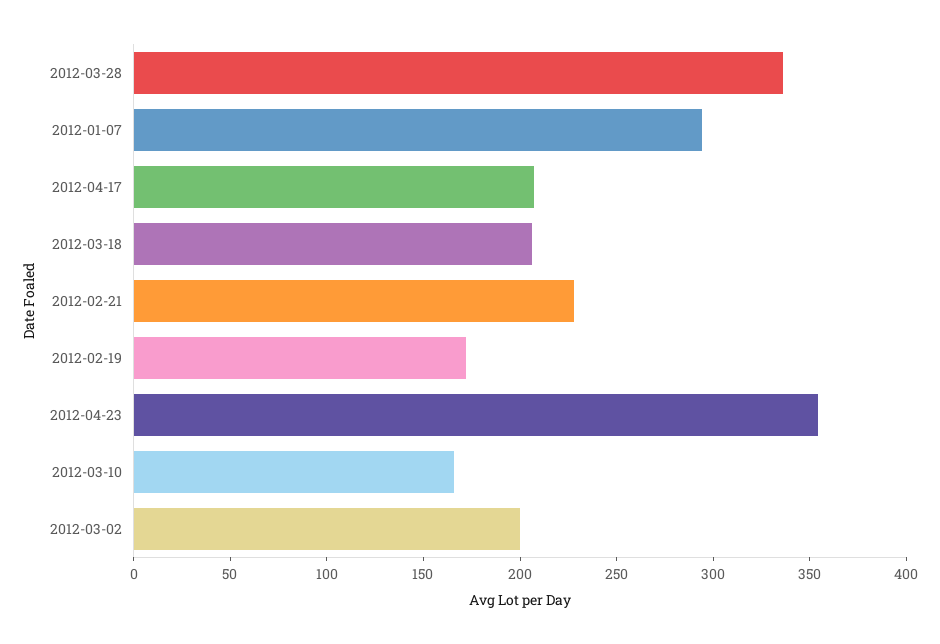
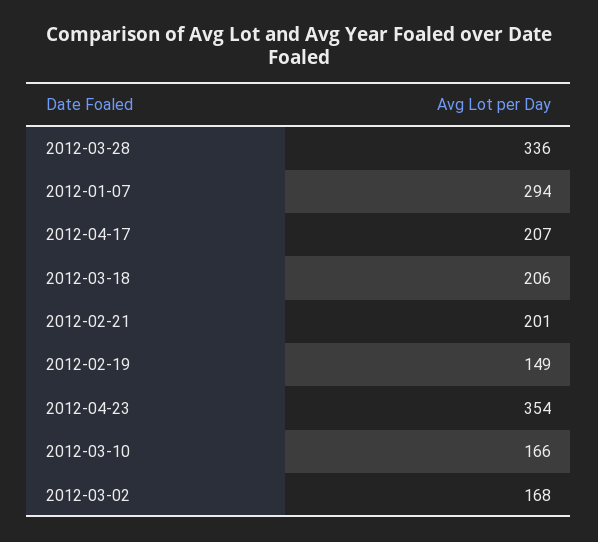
2012-02-21: 230 -> 201
2012-02-19: 170 -> 149
2012-03-02: 200 -> 168

